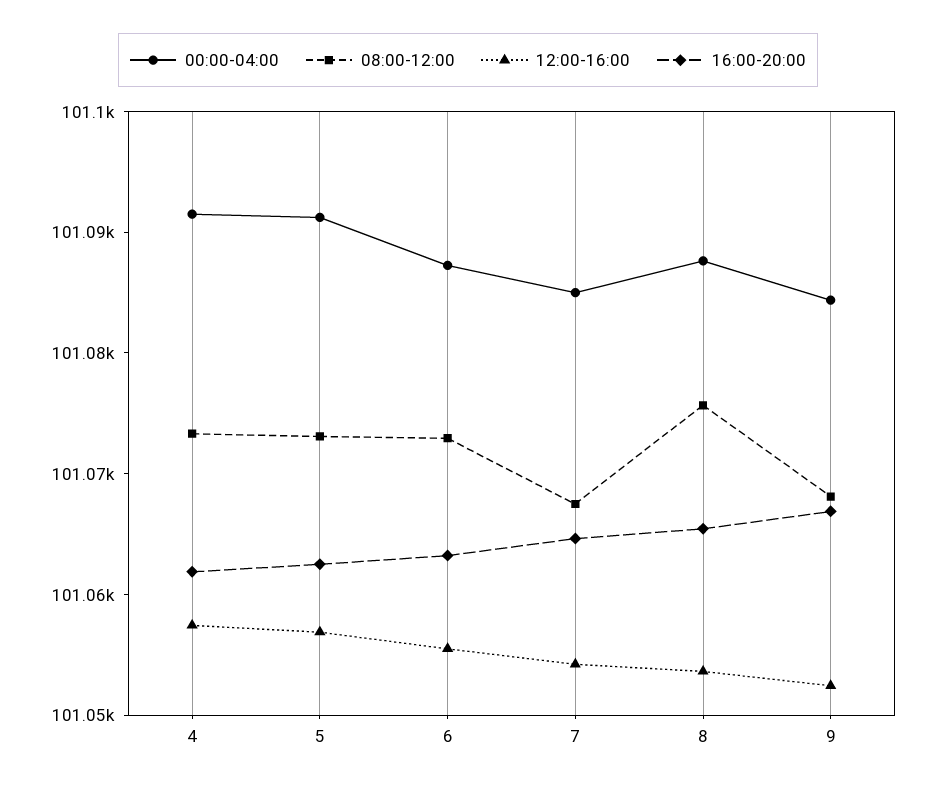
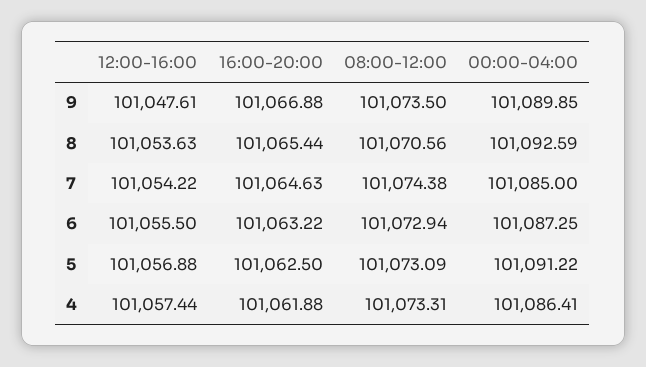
00:00-04:00, 4: 101092 -> 101086.41
08:00-12:00, 7: 101068 -> 101074.38
00:00-04:00, 8: 101088 -> 101092.59
08:00-12:00, 8: 101076 -> 101070.56
00:00-04:00, 9: 101084 -> 101089.85
08:00-12:00, 9: 101068 -> 101073.5
12:00-16:00, 9: 101052 -> 101047.61

